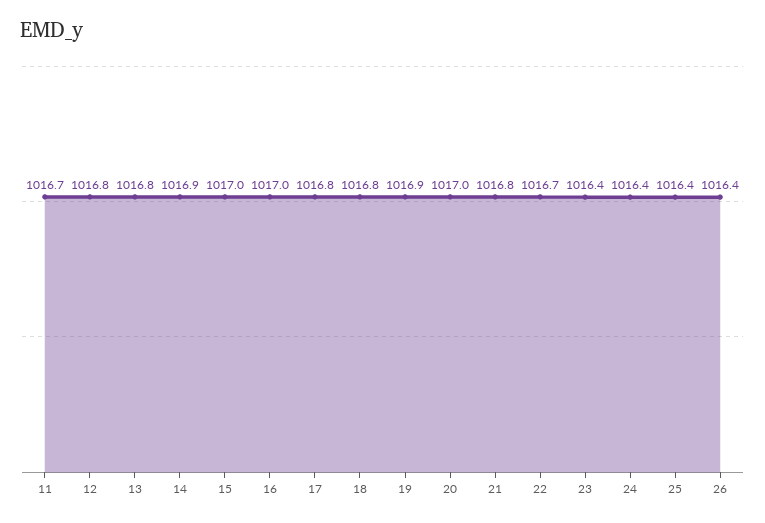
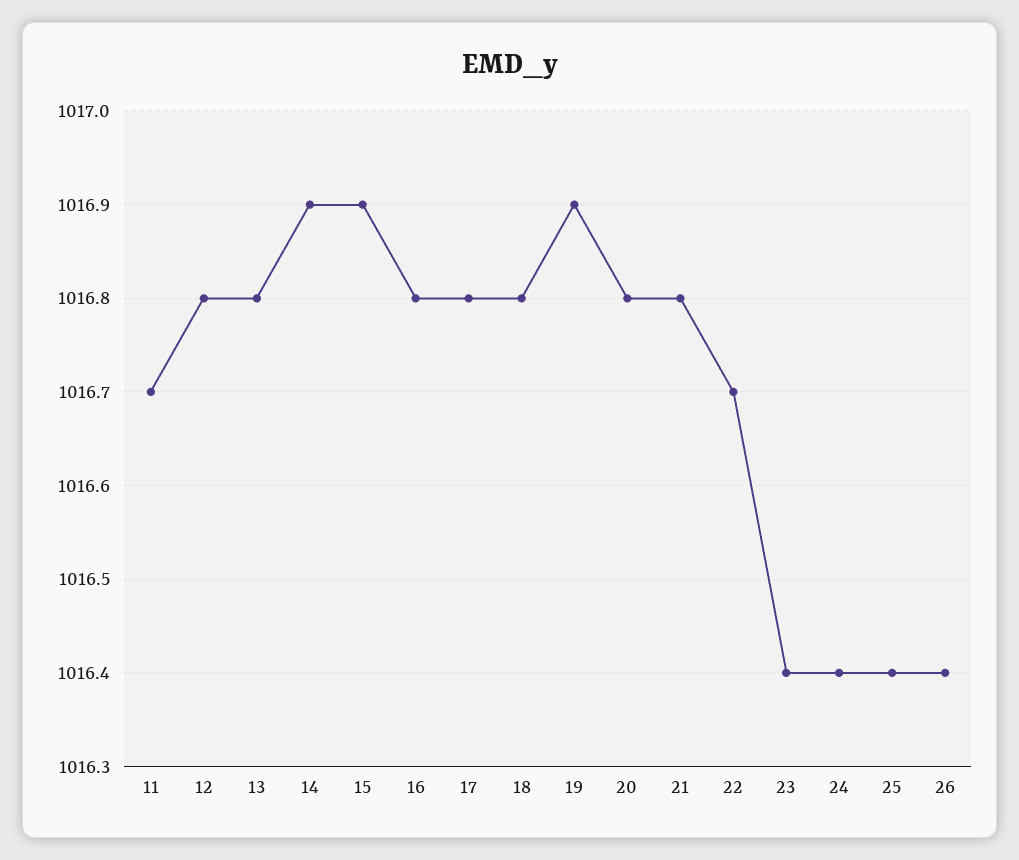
15: 1017 -> 1016.9
16: 1017 -> 1016.8
20: 1017 -> 1016.8

